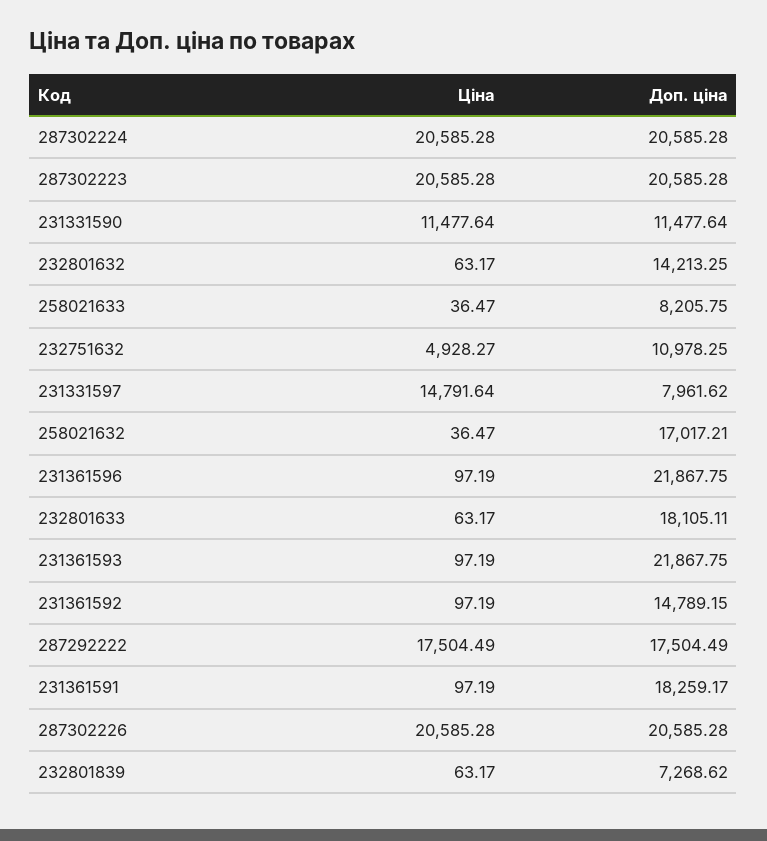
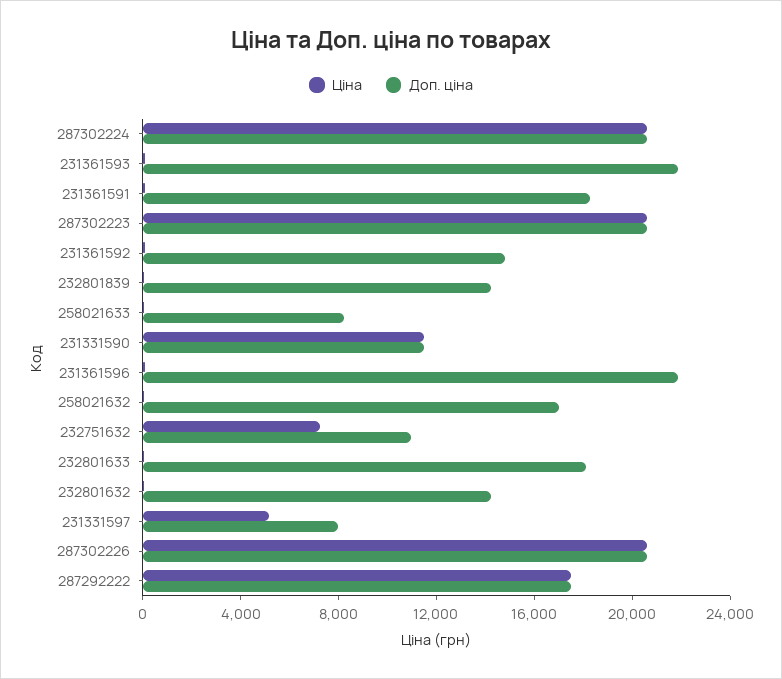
Ціна, 232751632: 4928.27 -> 7000
Ціна, 231331597: 14791.64 -> 5000
Доп. ціна, 232801839: 7268.62 -> 14000

